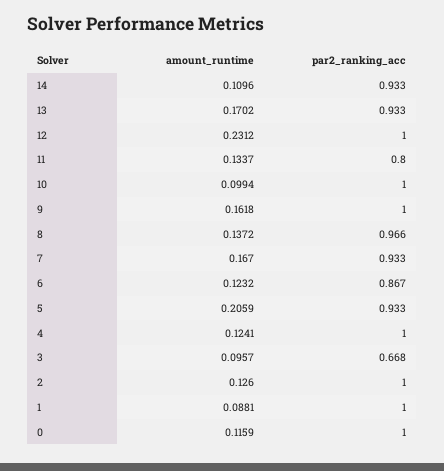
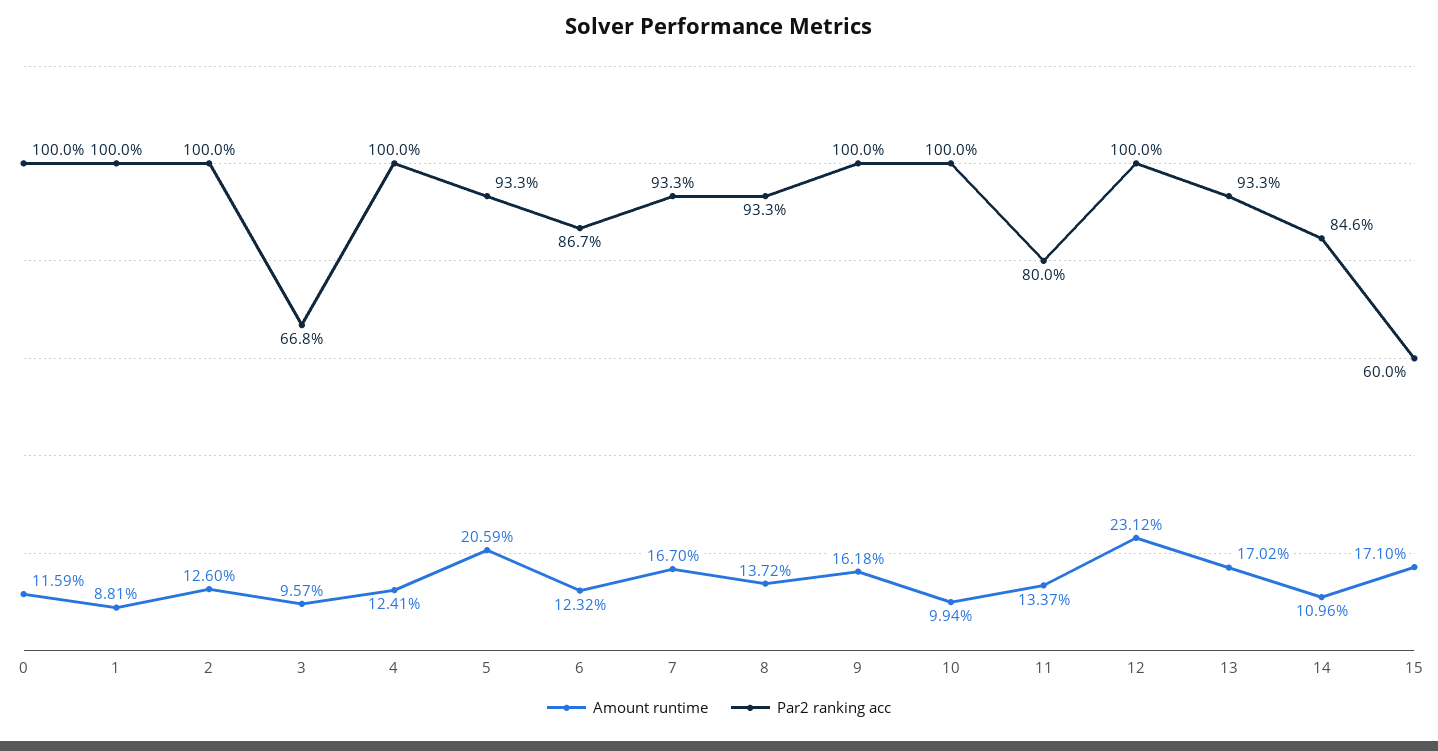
par2_ranking_acc, 14: 0.933 -> 0.846
par2_ranking_acc, 8: 0.966 -> 0.933
amount_runtime, 15: none -> 0.171
par2_ranking_acc, 15: none -> 0.6

